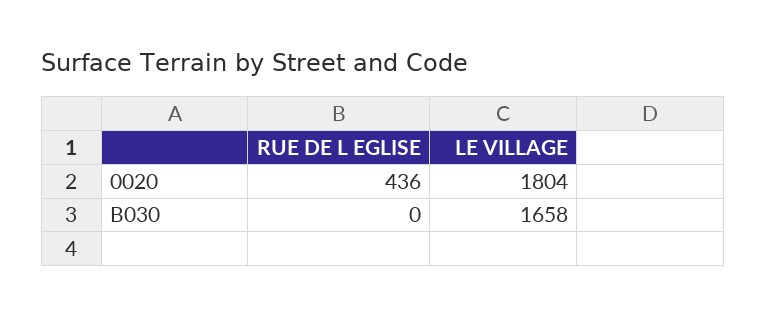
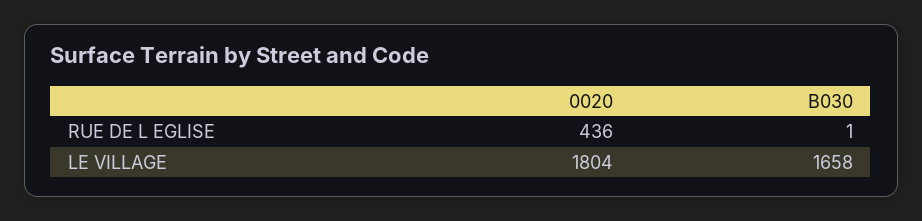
RUE DE L EGLISE, B030: 0 -> 1

